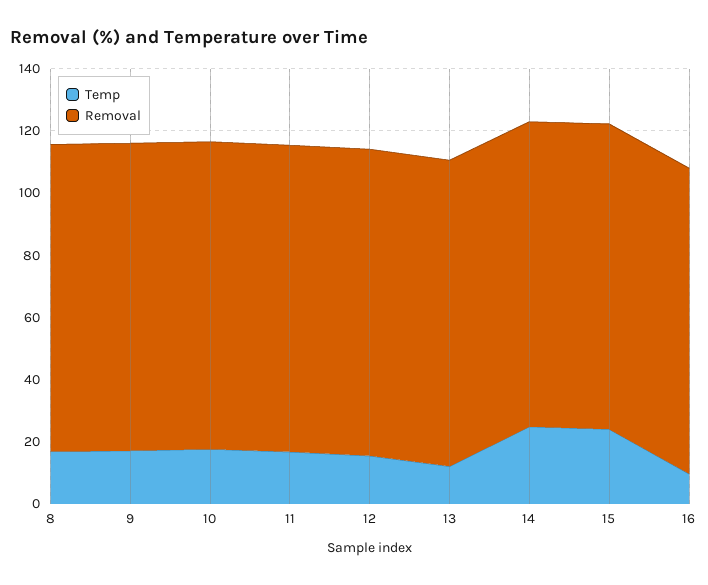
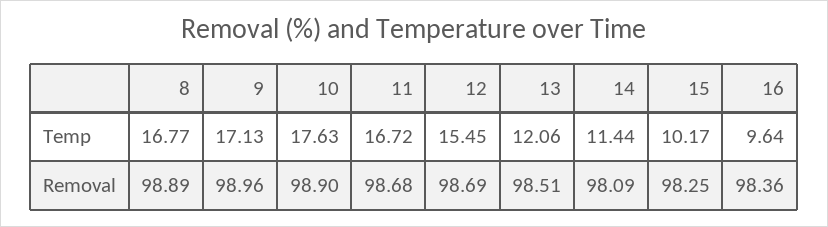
Temp, 14: 25 -> 11.44
Temp, 15: 25 -> 10.17

